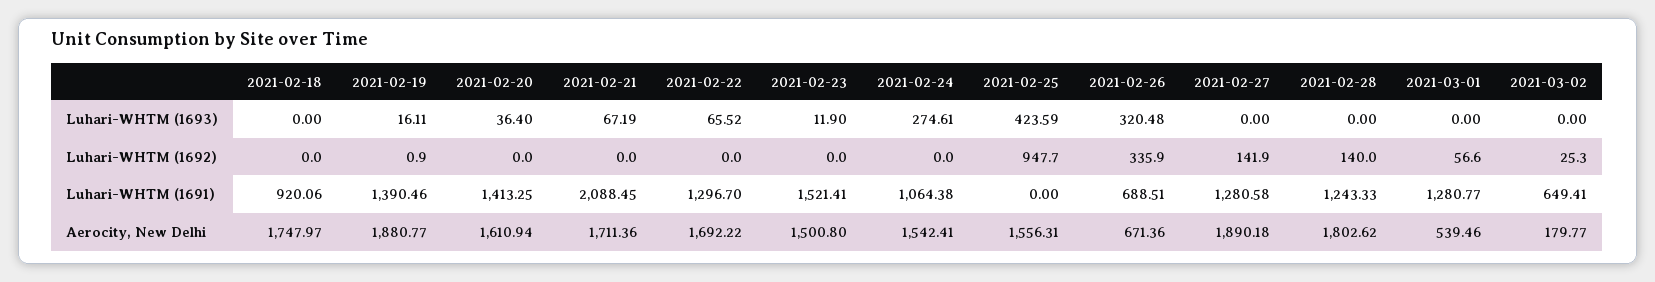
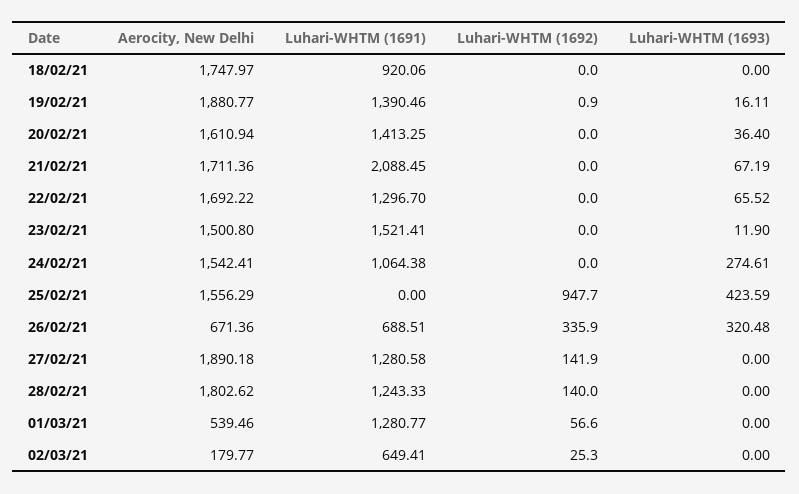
2021-02-25, Aerocity, New Delhi: 1556.31 -> 1556.29

